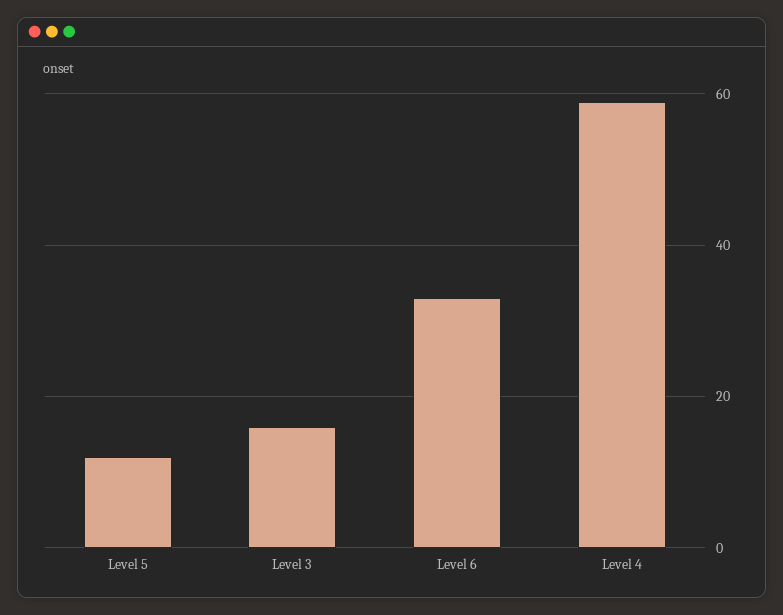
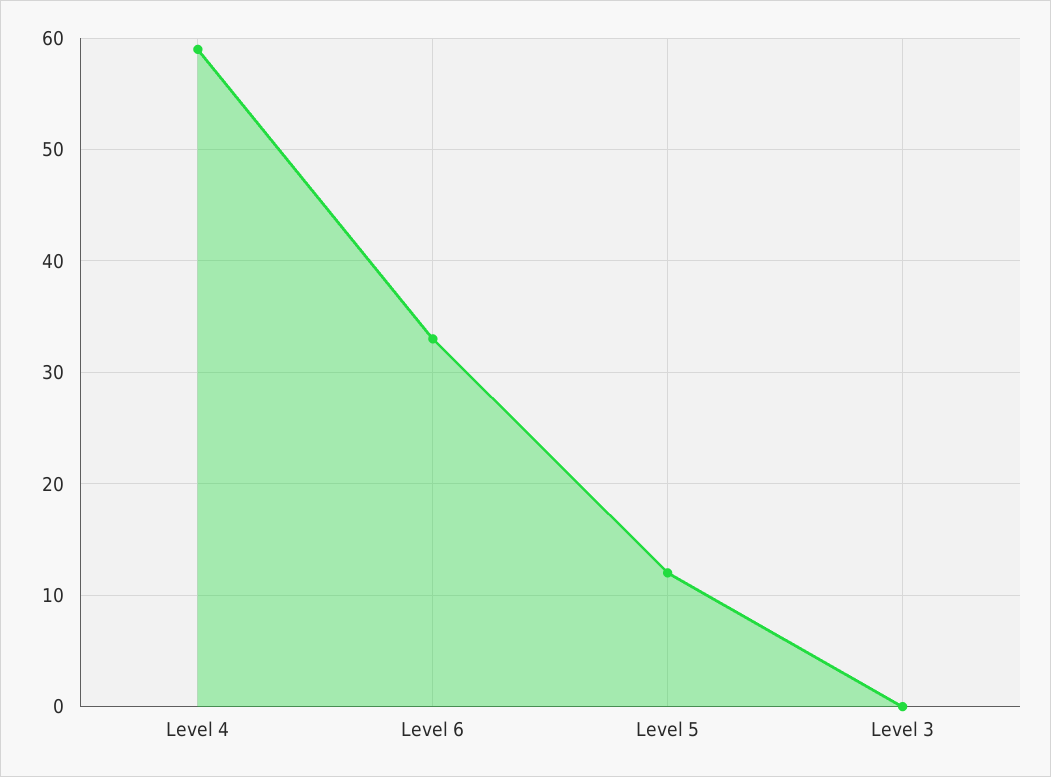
Level 3: 15 -> 0

